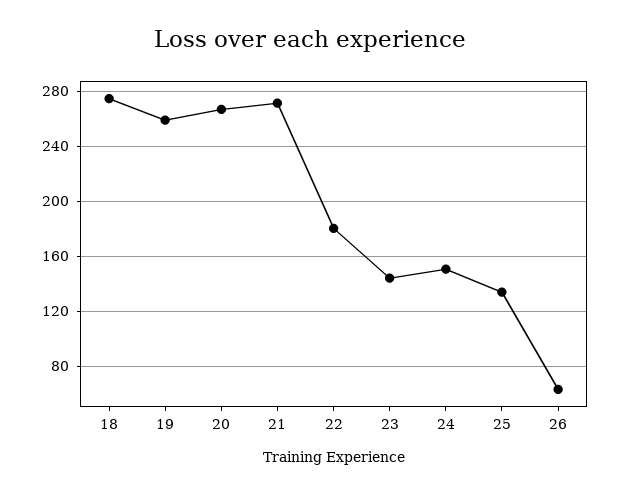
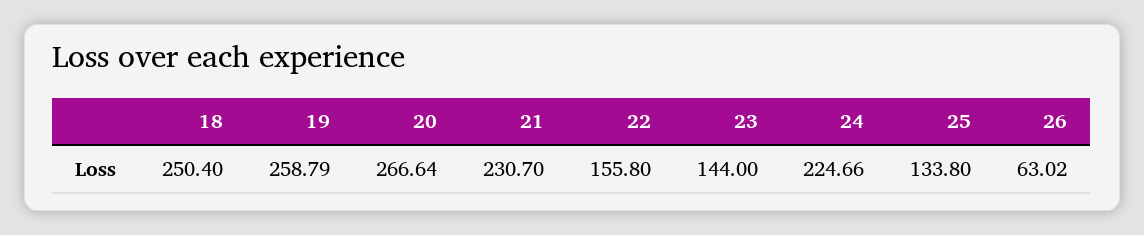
18: 275 -> 250.4
21: 270 -> 230.7
22: 180 -> 155.8
24: 150 -> 224.66

